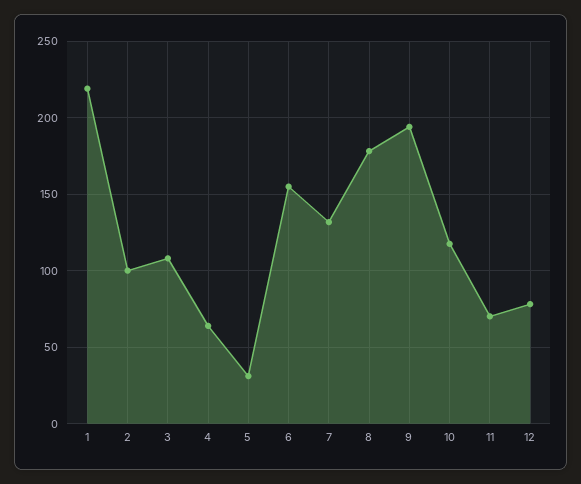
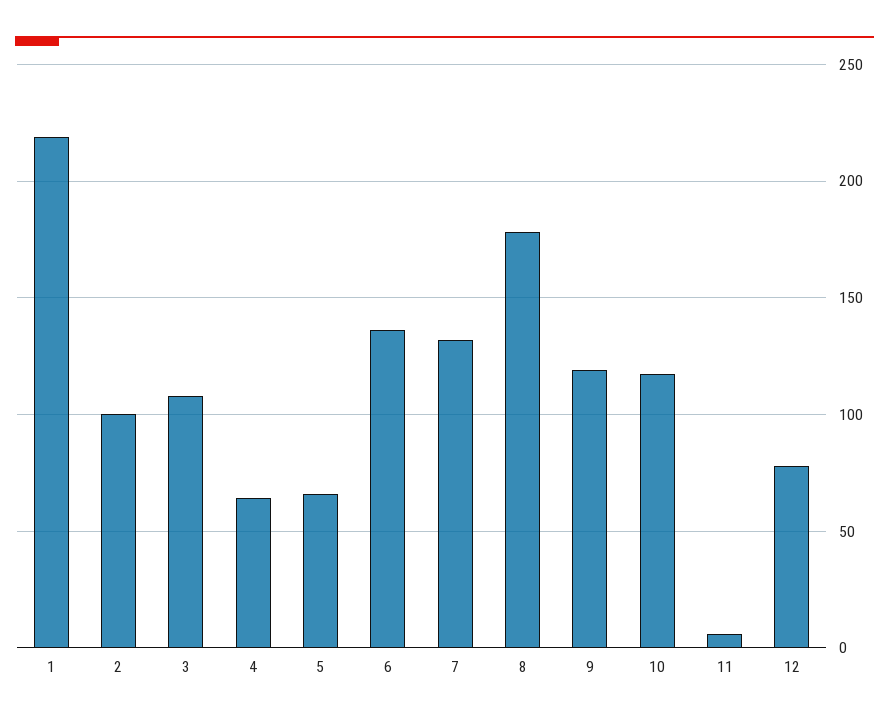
5: 30 -> 65
6: 155 -> 135
9: 195 -> 120
11: 70 -> 5

